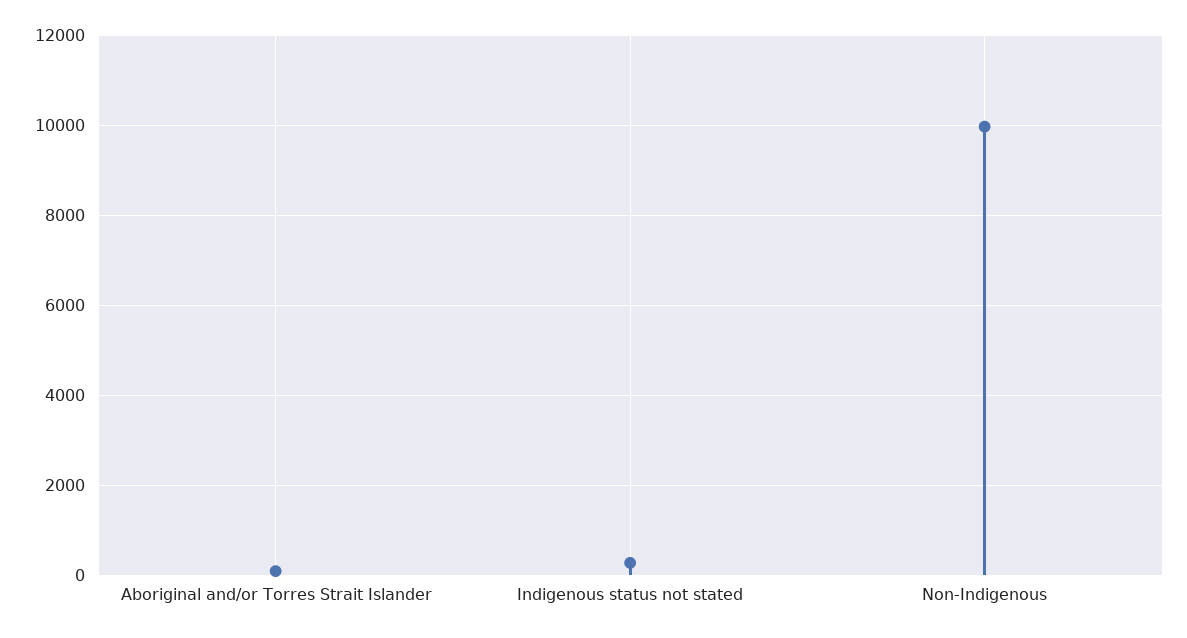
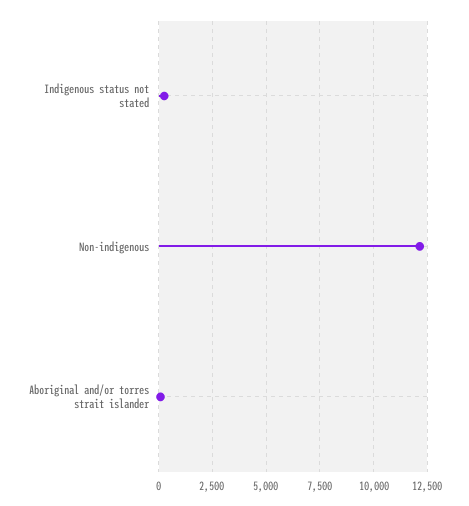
Non-Indigenous: 10000 -> 12000

